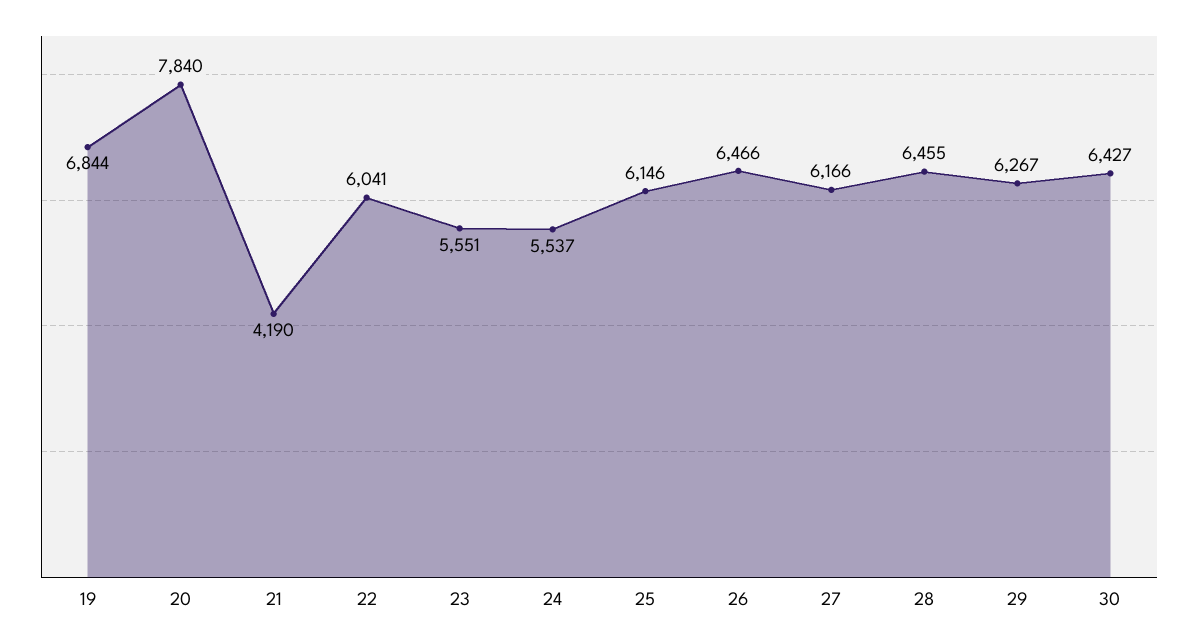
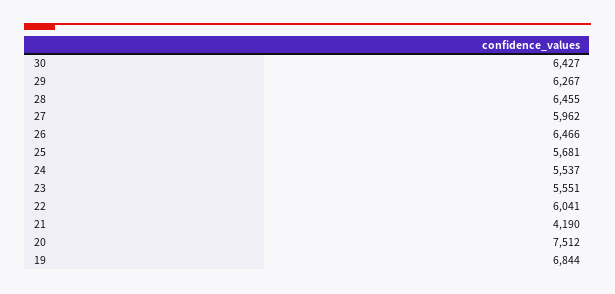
20: 7840 -> 7512
25: 6146 -> 5681
27: 6166 -> 5962

